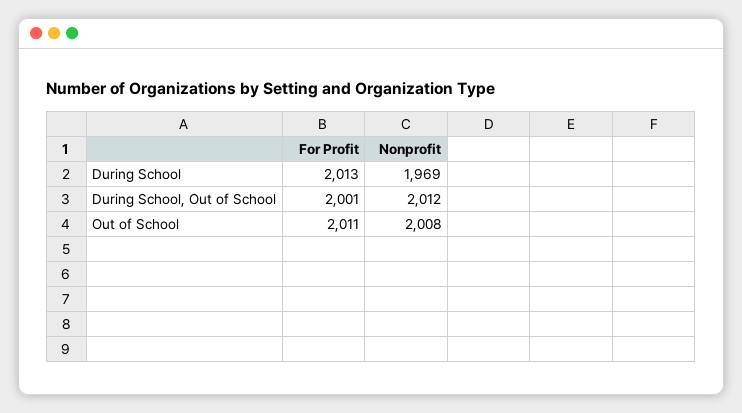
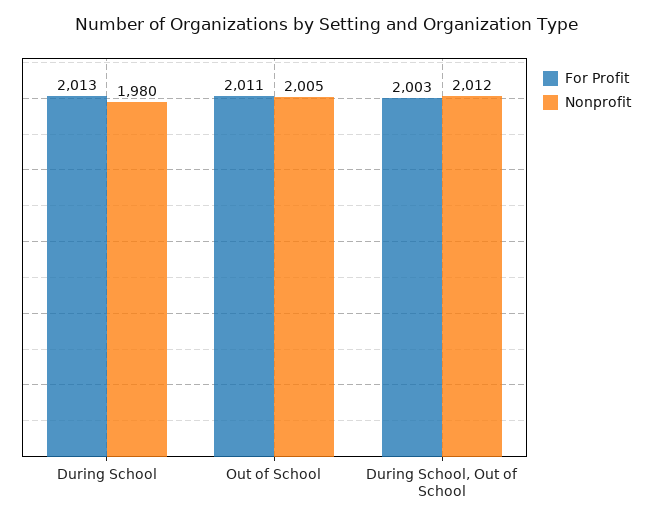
Nonprofit, During School: 1969 -> 1980
For Profit, During School, Out of School: 2001 -> 2003
Nonprofit, Out of School: 2008 -> 2005

